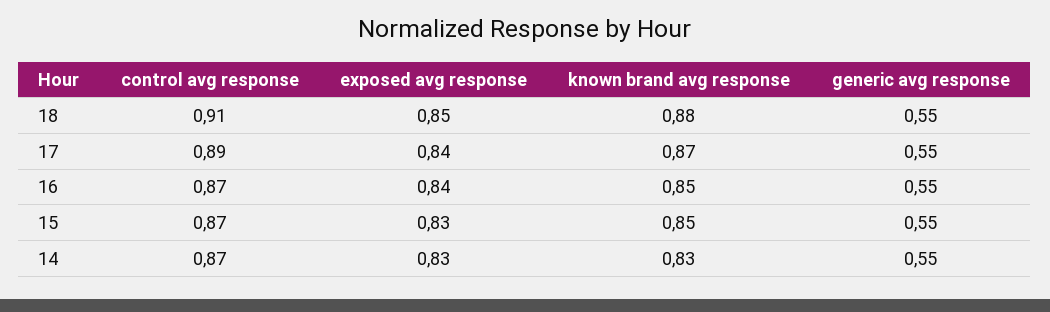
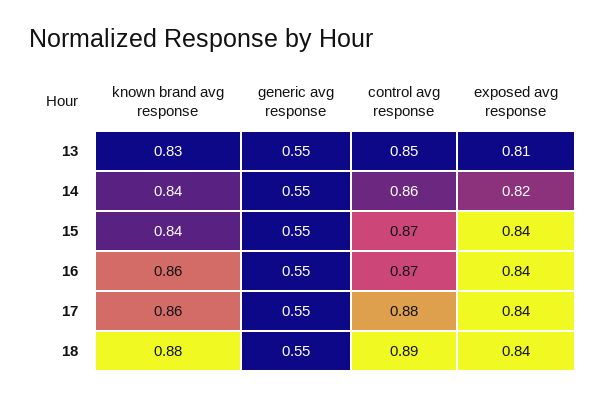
control avg response, 18: 0.91 -> 0.89
exposed avg response, 18: 0.85 -> 0.84
control avg response, 17: 0.89 -> 0.88
known brand avg response, 17: 0.87 -> 0.86
known brand avg response, 16: 0.85 -> 0.86
exposed avg response, 15: 0.83 -> 0.84
known brand avg response, 15: 0.85 -> 0.84
control avg response, 14: 0.87 -> 0.86
exposed avg response, 14: 0.83 -> 0.82
known brand avg response, 14: 0.83 -> 0.84
known brand avg response, 13: none -> 0.83
generic avg response, 13: none -> 0.55
control avg response, 13: none -> 0.85
exposed avg response, 13: none -> 0.81

